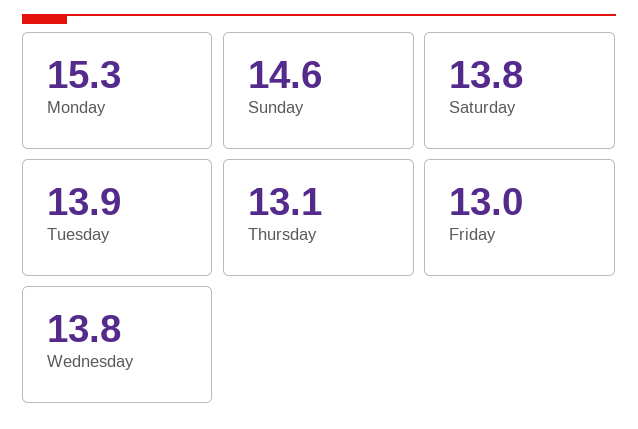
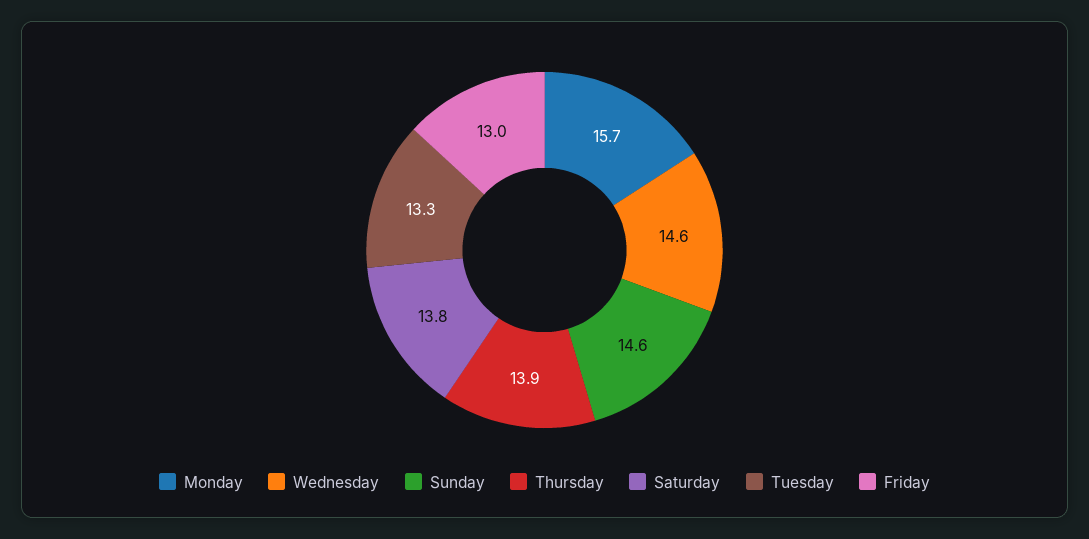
Monday: 15.3 -> 15.7
Tuesday: 13.9 -> 13.3
Thursday: 13.1 -> 13.9
Wednesday: 13.8 -> 14.6

